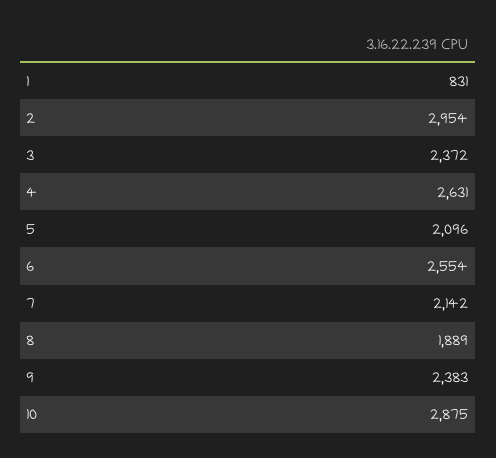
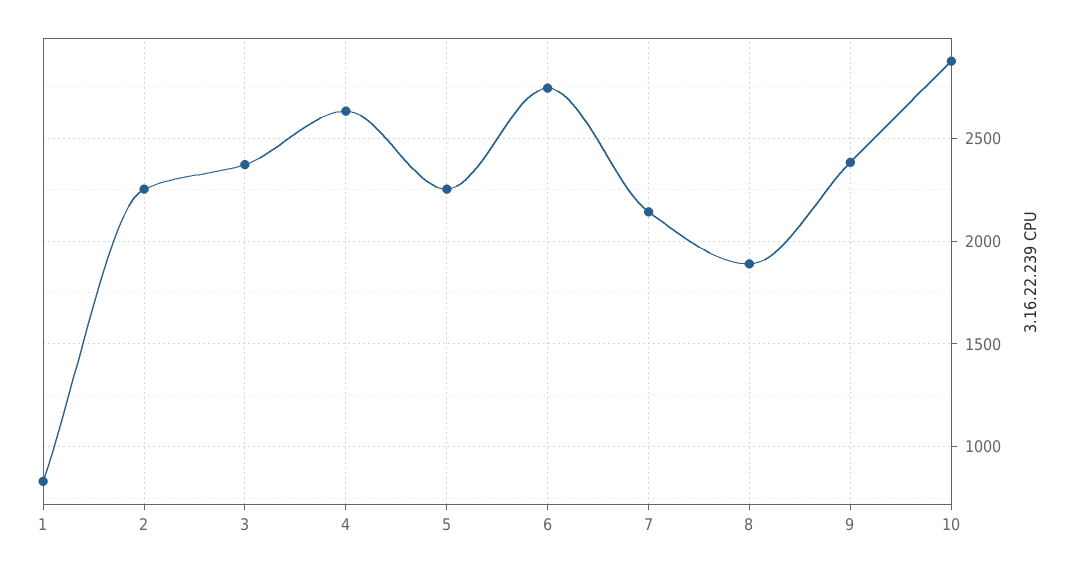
2: 2954 -> 2250
5: 2096 -> 2250
6: 2554 -> 2750

